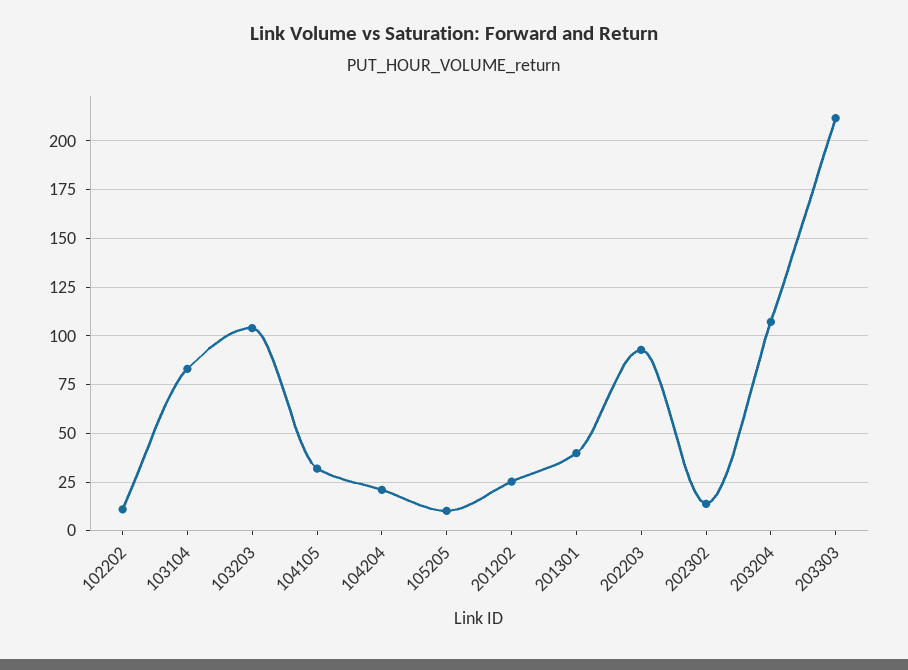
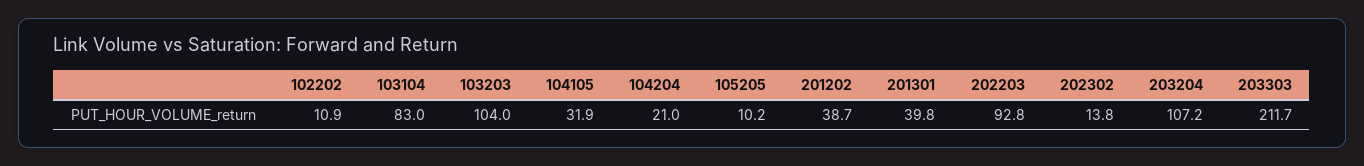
201202: 25 -> 38.7

